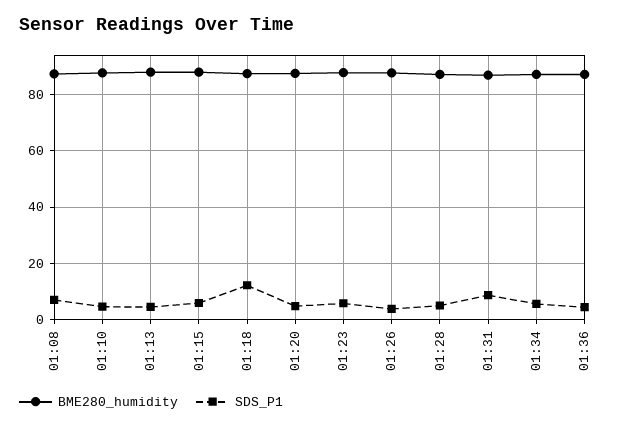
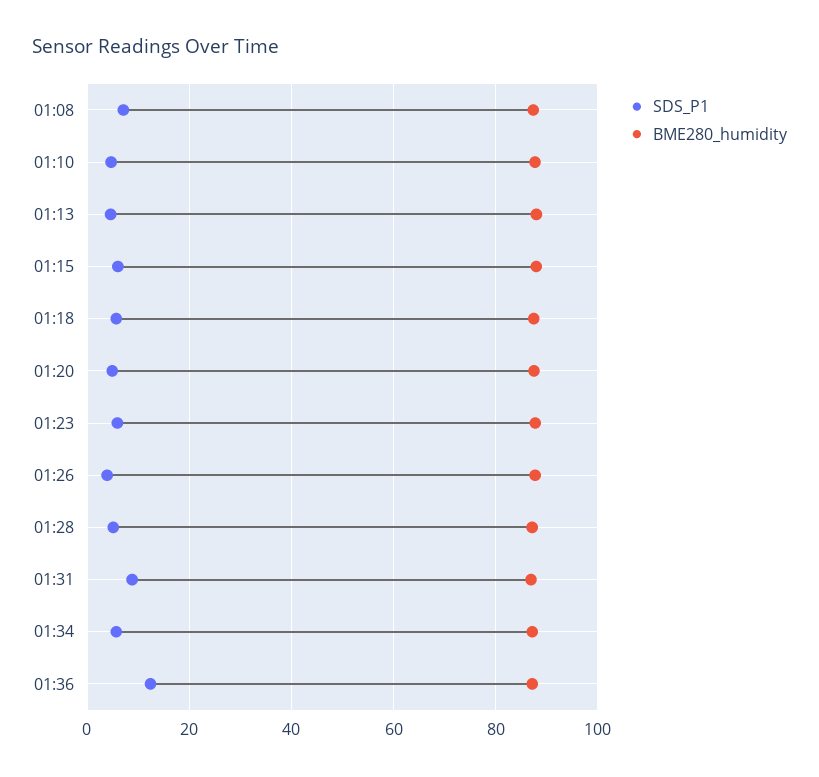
SDS_P1, 01:18: 12.5 -> 6
SDS_P1, 01:36: 5 -> 12

